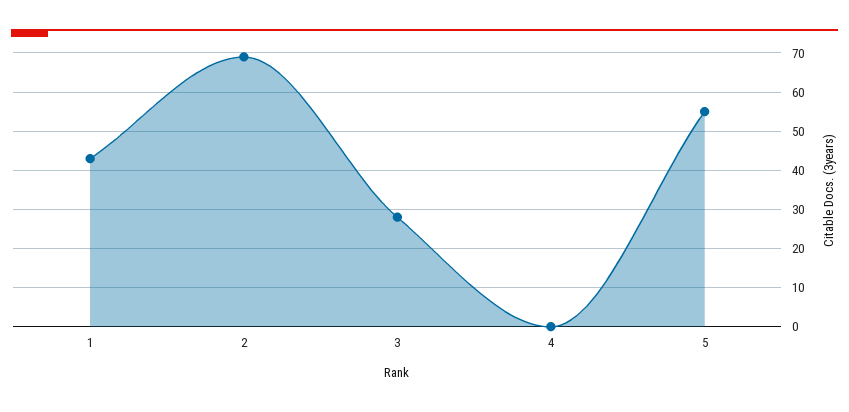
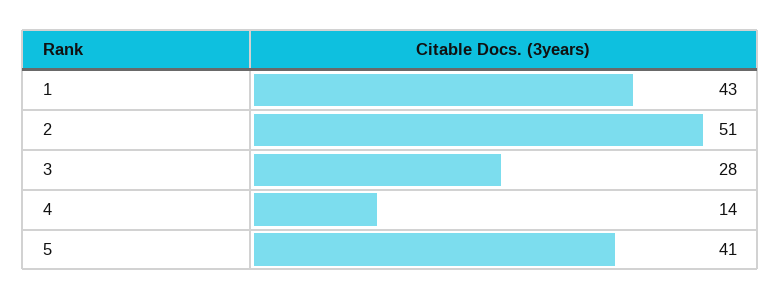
2: 70 -> 51
4: 0 -> 14
5: 55 -> 41

